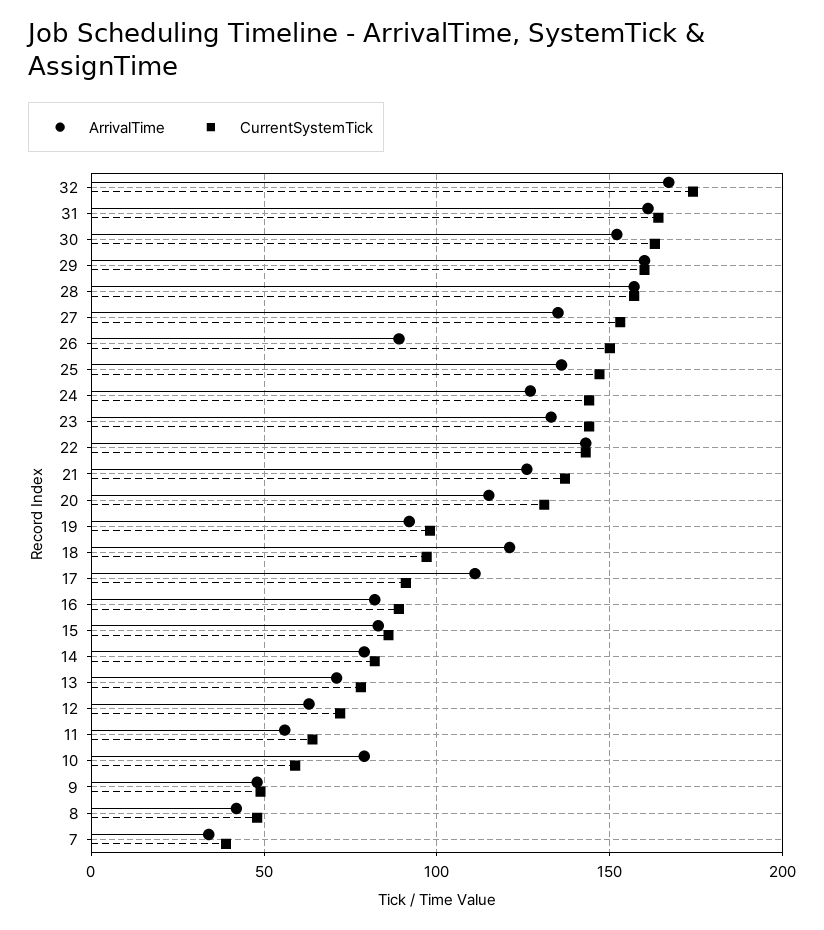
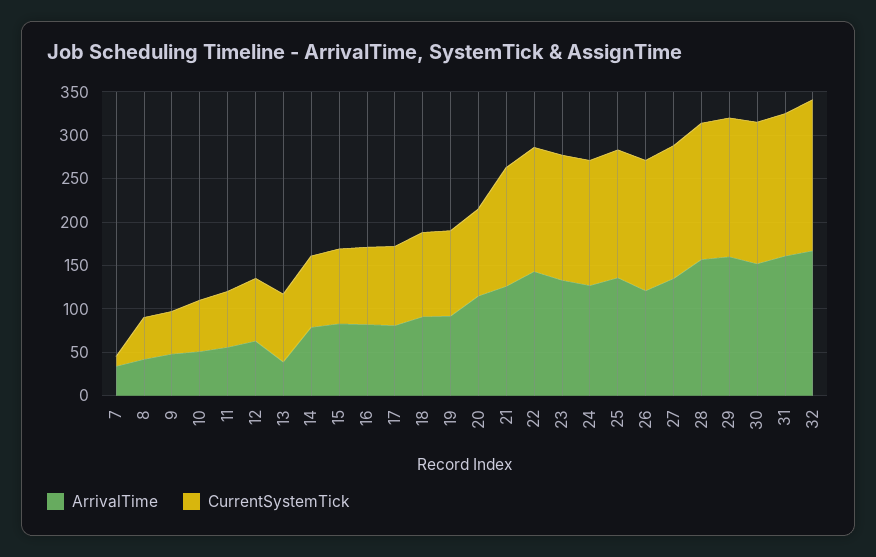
ArrivalTime, 26: 90 -> 120
CurrentSystemTick, 20: 130 -> 100
ArrivalTime, 18: 120 -> 90
ArrivalTime, 17: 110 -> 80
ArrivalTime, 13: 70 -> 40
ArrivalTime, 10: 80 -> 50
CurrentSystemTick, 7: 40 -> 10

